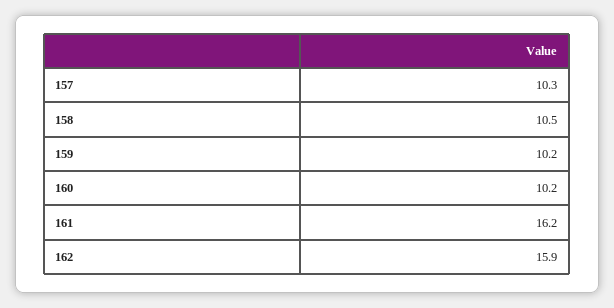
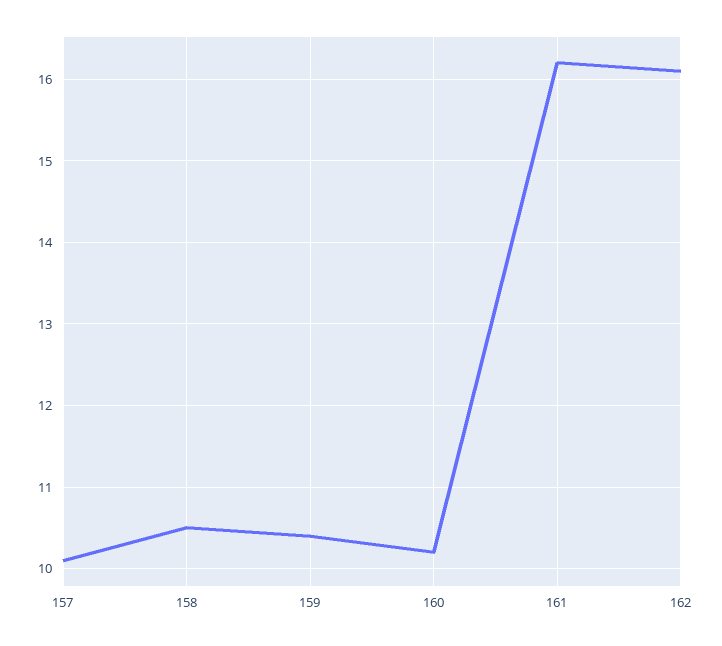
157: 10.3 -> 10.1
159: 10.2 -> 10.4
162: 15.9 -> 16.1

